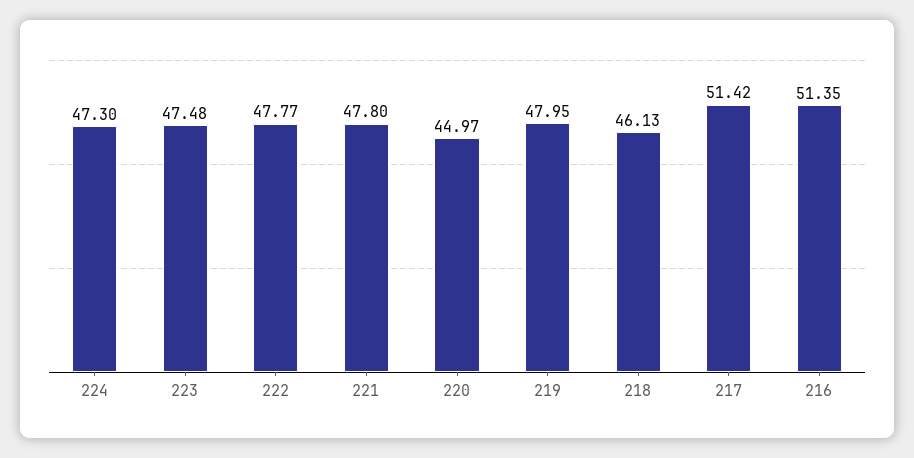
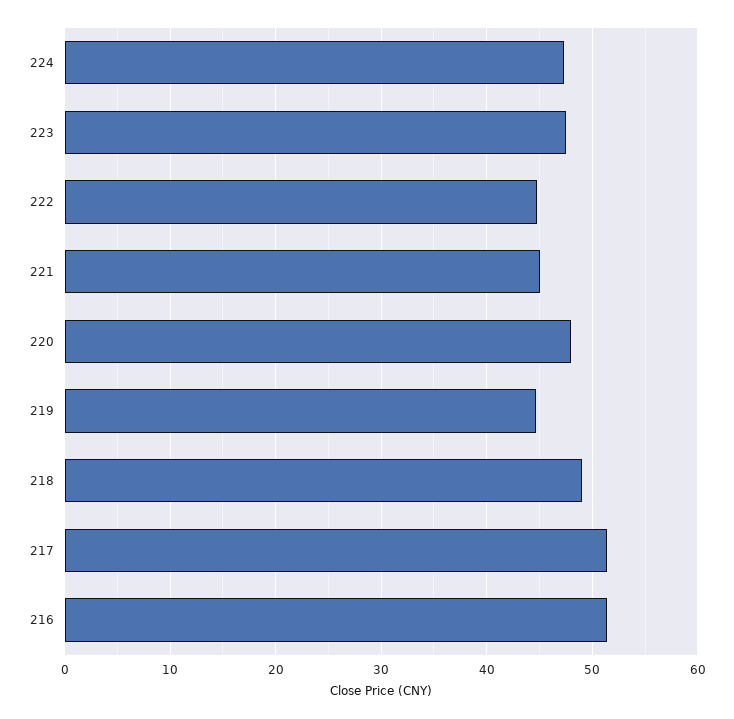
222: 47.77 -> 45
221: 47.8 -> 45
220: 44.97 -> 48
219: 47.95 -> 45
218: 46.13 -> 49

